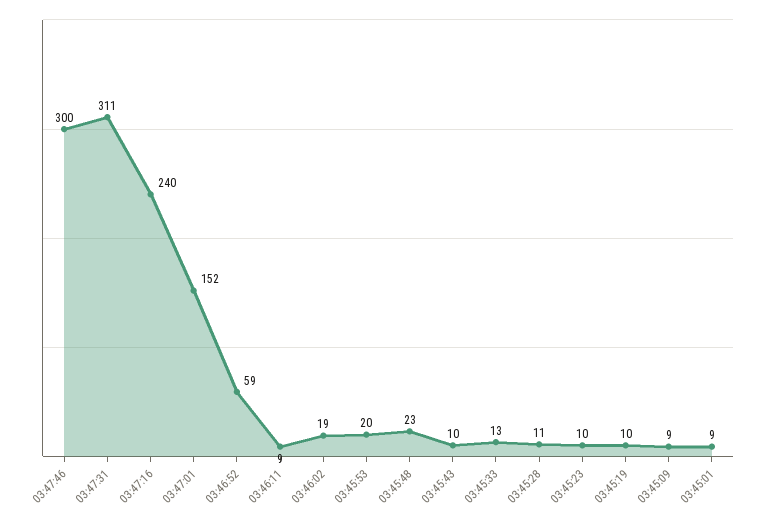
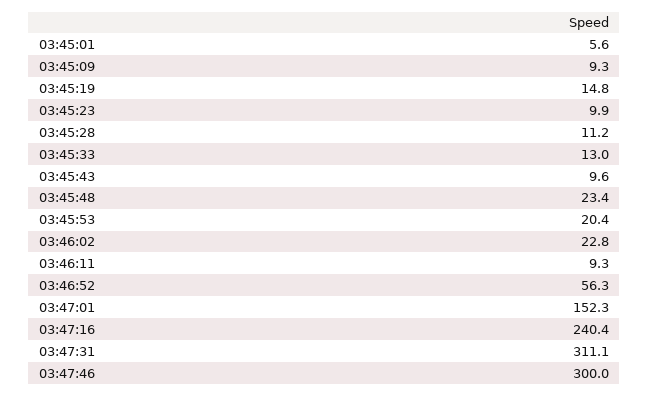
03:46:52: 59 -> 56.3
03:46:02: 19 -> 22.8
03:45:19: 10 -> 14.8
03:45:01: 9 -> 5.6

